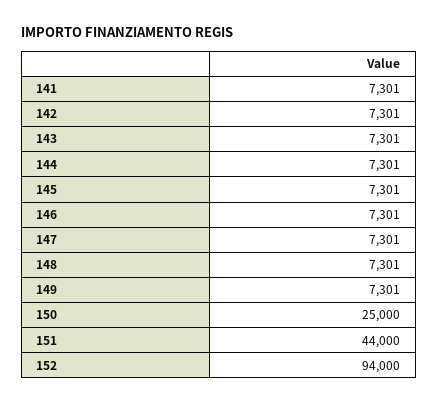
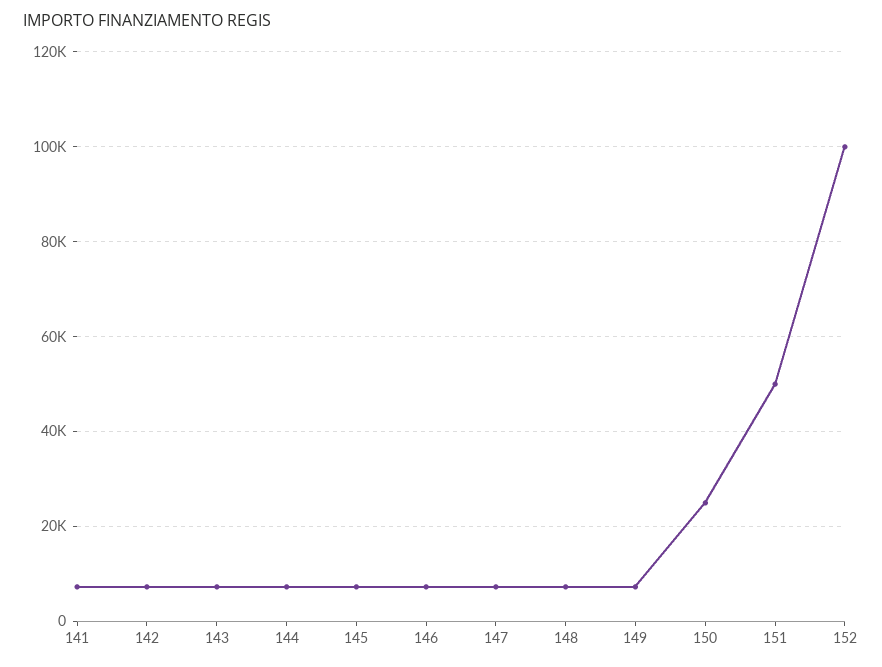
151: 44000 -> 50000
152: 94000 -> 100000

